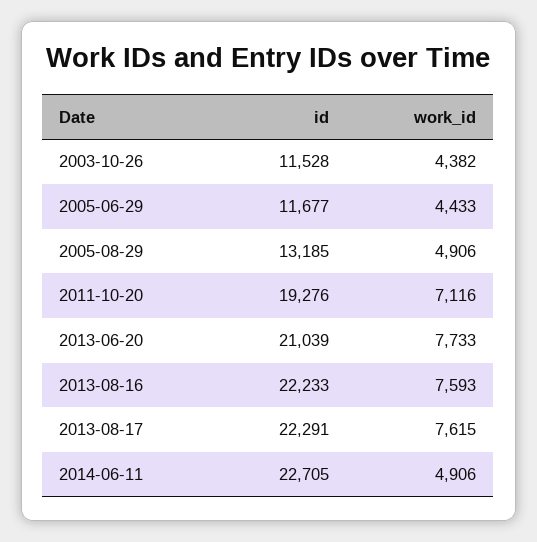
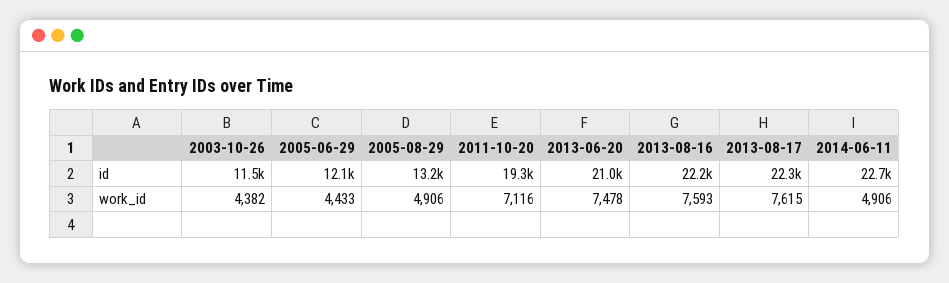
id, 2005-06-29: 11677 -> 12100
work_id, 2013-06-20: 7733 -> 7478

